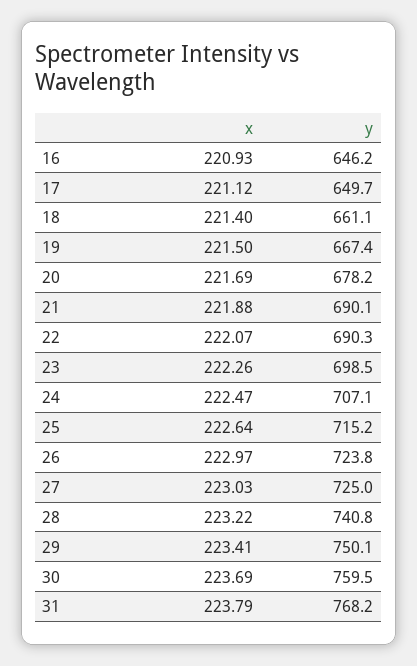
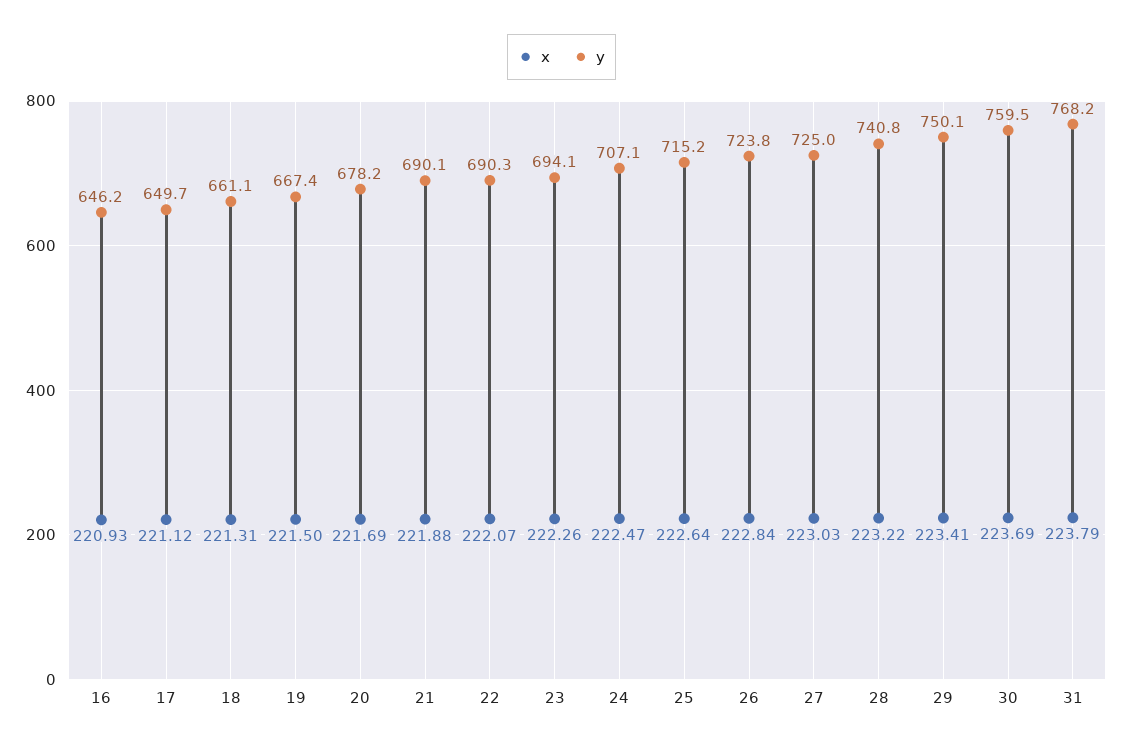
x, 18: 221.4 -> 221.31
y, 23: 698.5 -> 694.1
x, 26: 222.97 -> 222.84

